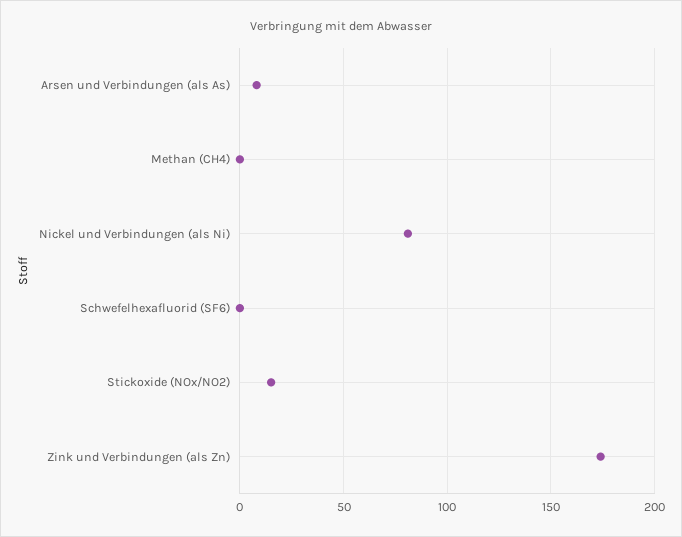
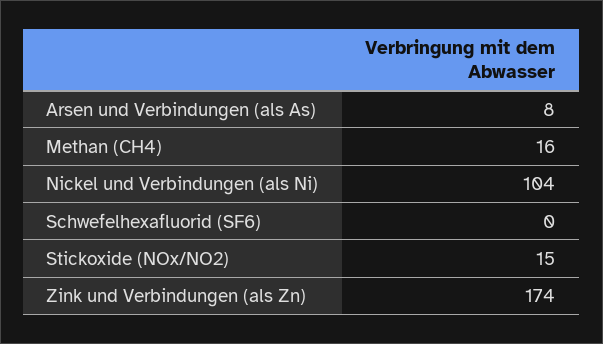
Methan (CH4): 0 -> 16
Nickel und Verbindungen (als Ni): 80 -> 104

